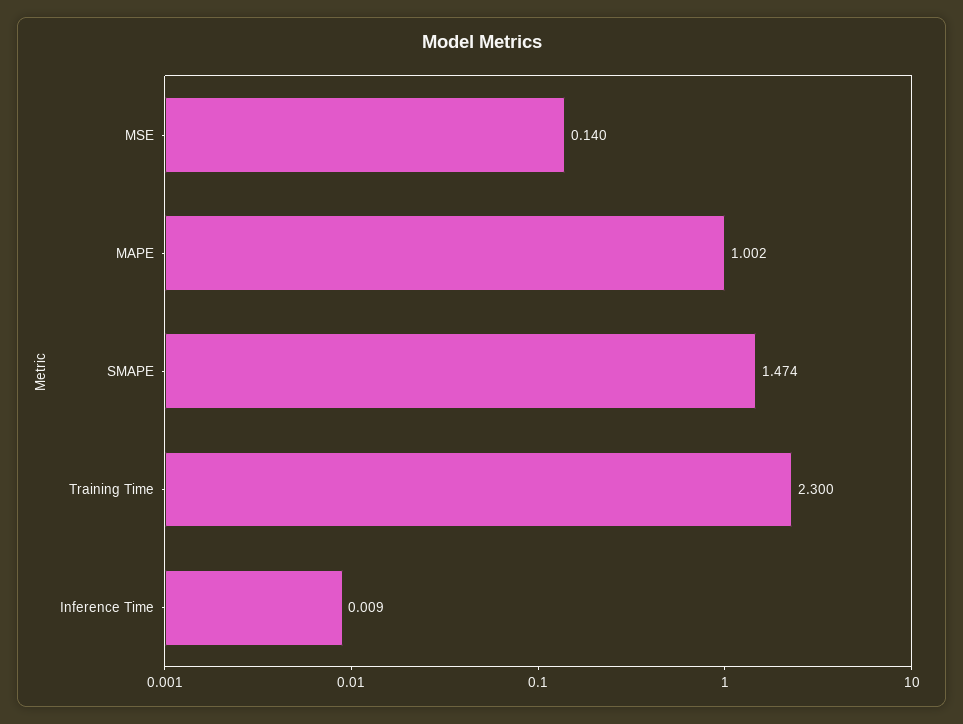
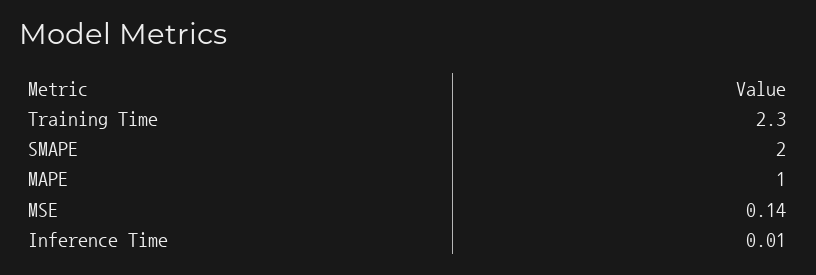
SMAPE: 1.474 -> 2

